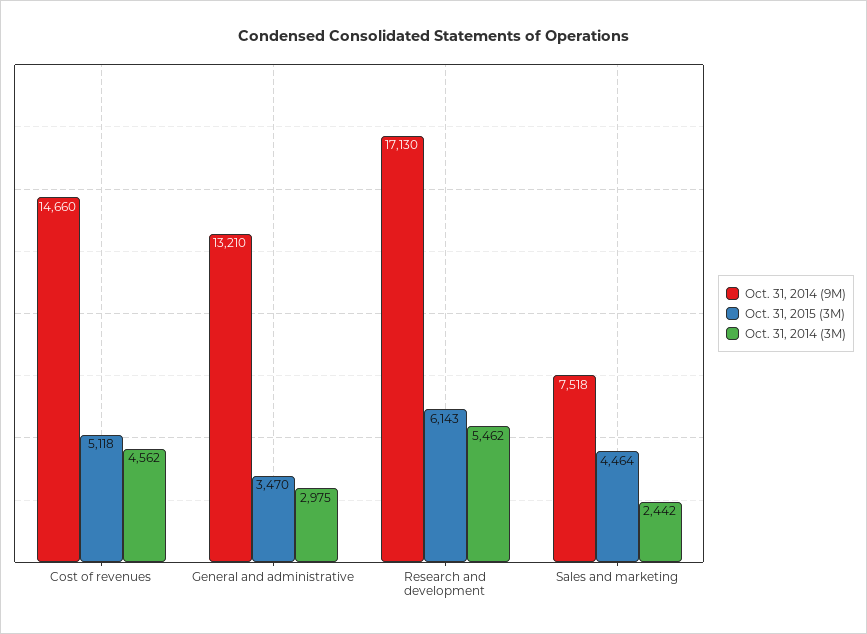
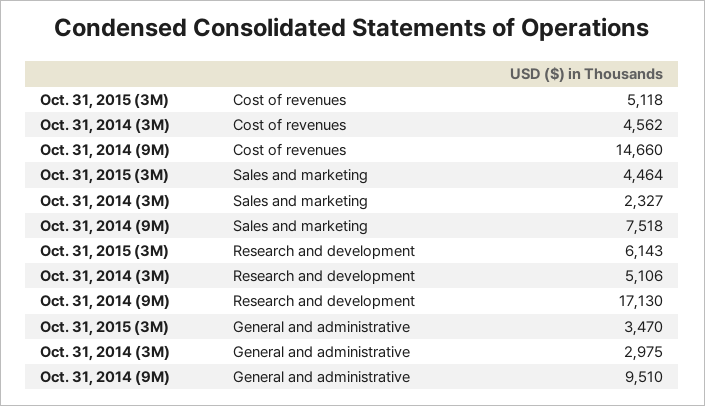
Oct. 31, 2014 (9M), General and administrative: 13210 -> 9510
Oct. 31, 2014 (3M), Research and development: 5462 -> 5106
Oct. 31, 2014 (3M), Sales and marketing: 2442 -> 2327

